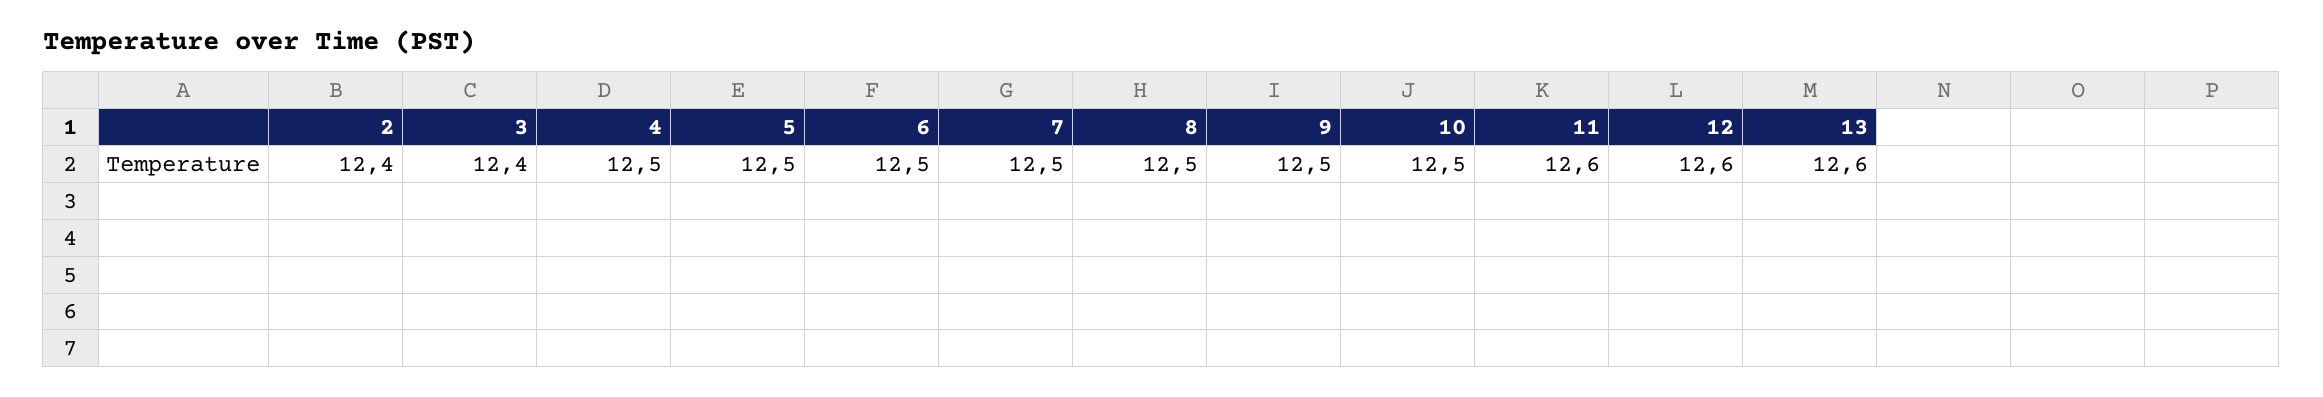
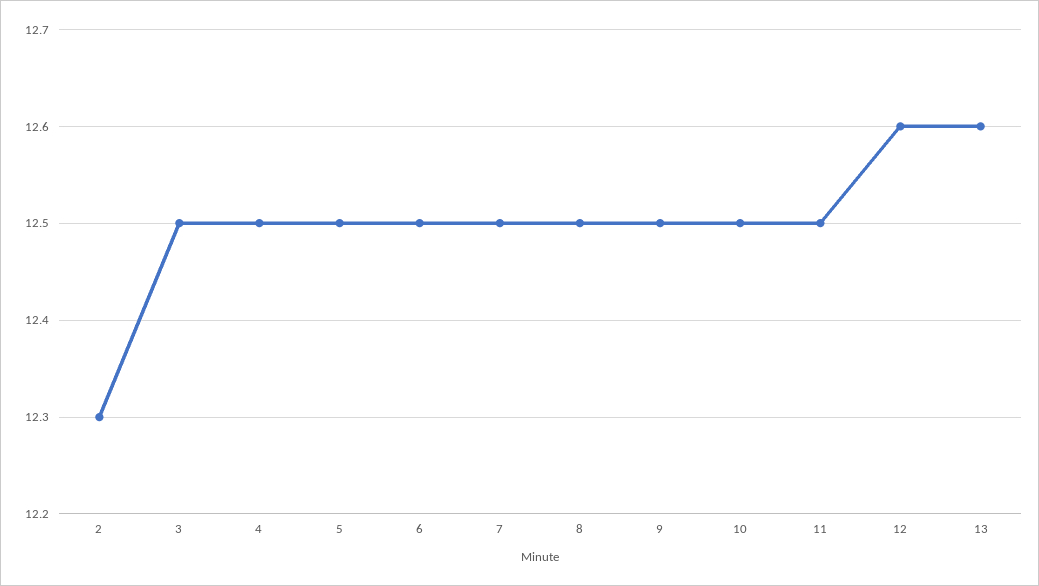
2: 12.4 -> 12.3
3: 12.4 -> 12.5
11: 12.6 -> 12.5

